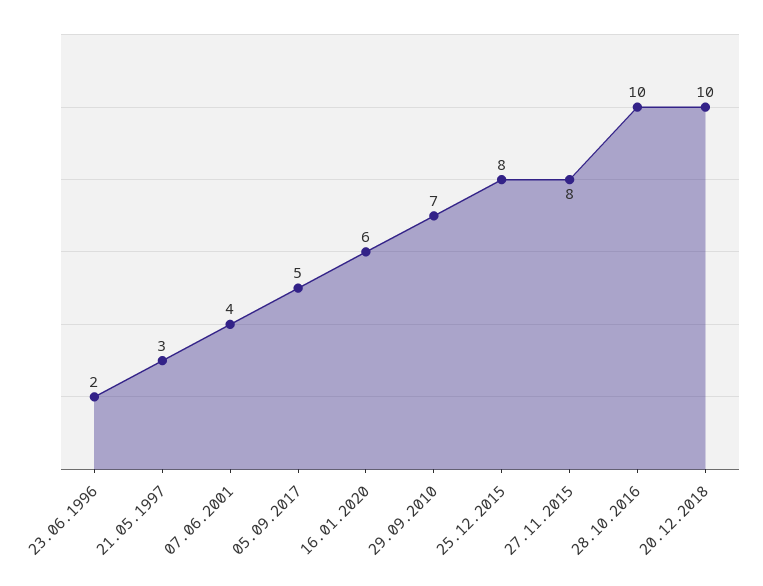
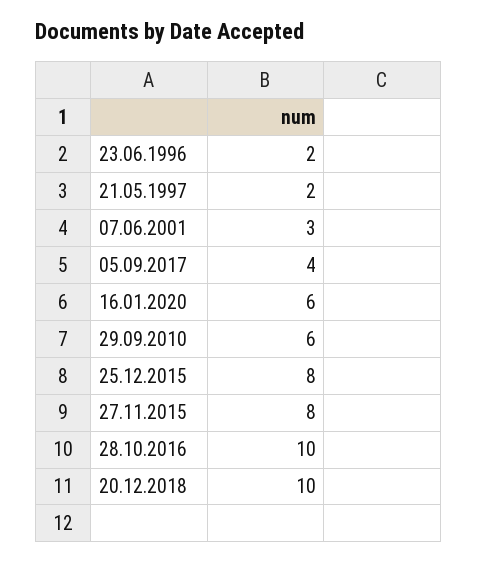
21.05.1997: 3 -> 2
07.06.2001: 4 -> 3
05.09.2017: 5 -> 4
29.09.2010: 7 -> 6

